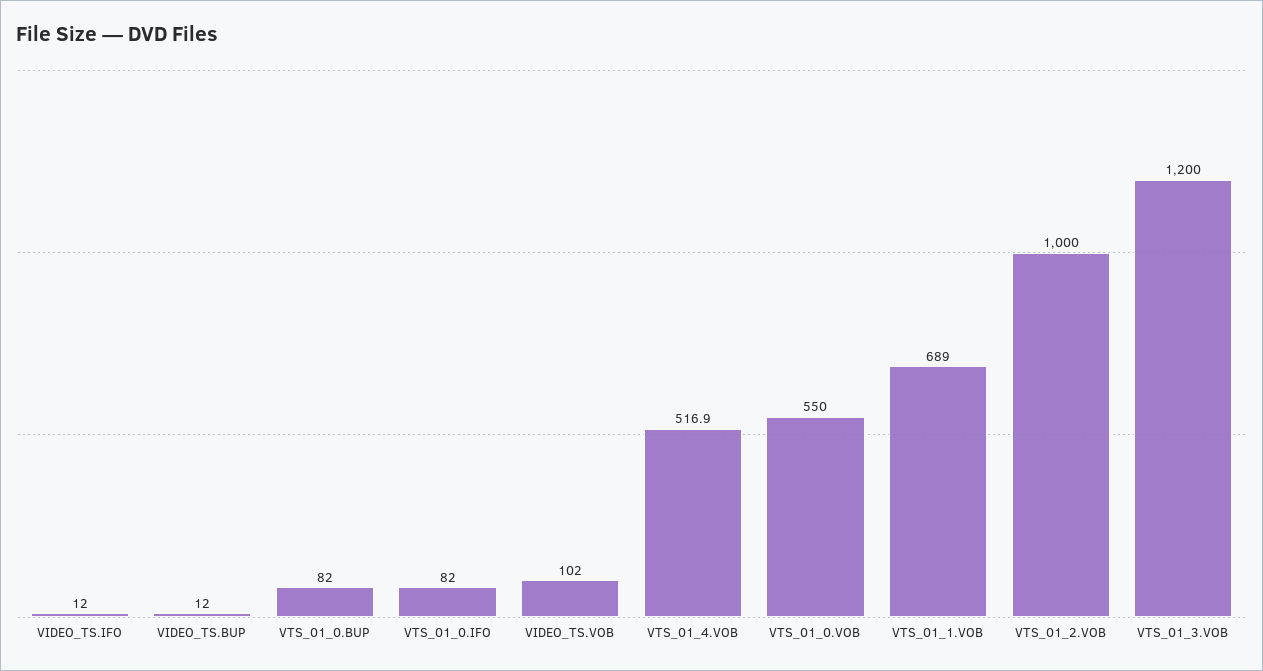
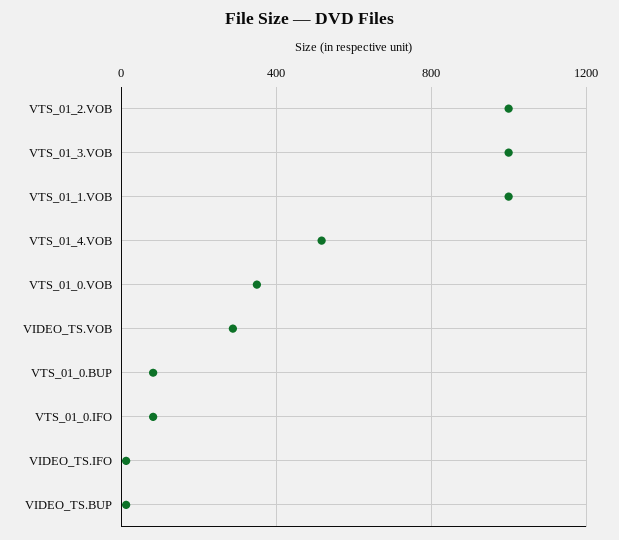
VIDEO_TS.VOB: 102 -> 300
VTS_01_0.VOB: 550 -> 350
VTS_01_1.VOB: 689 -> 1000
VTS_01_3.VOB: 1200 -> 1000

